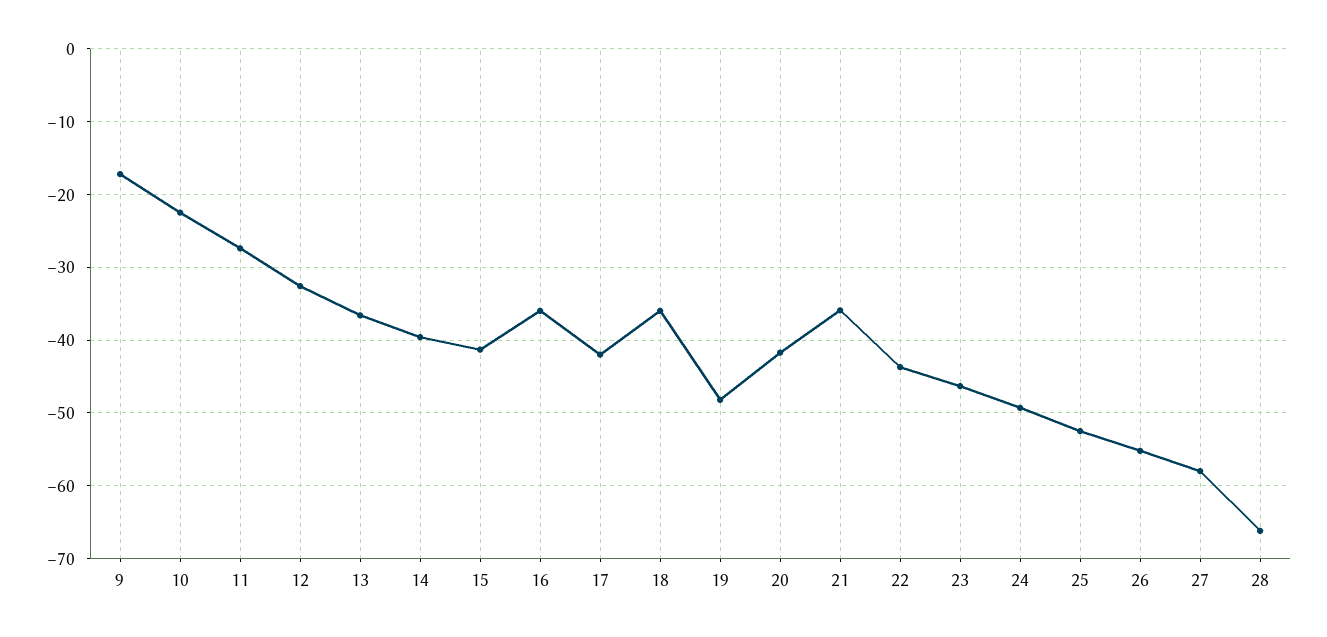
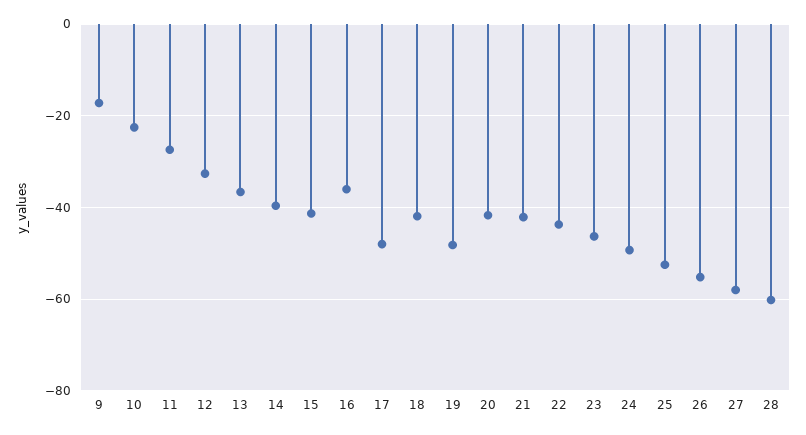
17: -42 -> -48
18: -36 -> -42
21: -36 -> -42
28: -66 -> -60

